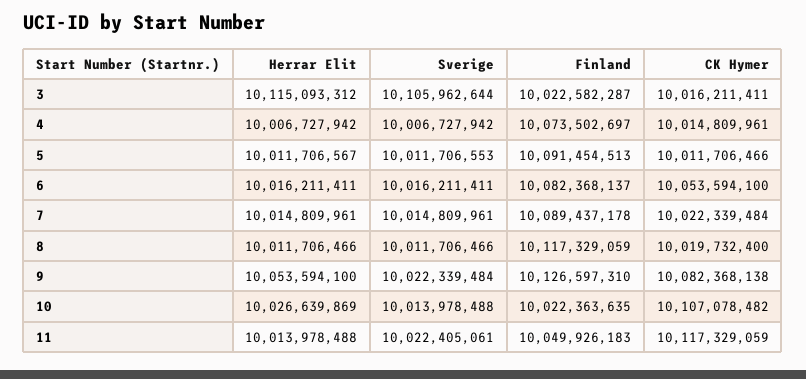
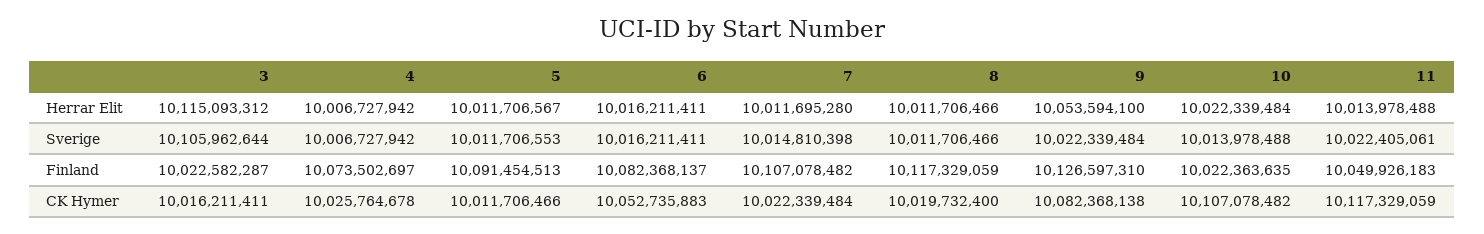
CK Hymer, 4: 10014809961 -> 10025764678
CK Hymer, 6: 10053594100 -> 10052735883
Herrar Elit, 7: 10014809961 -> 10011695280
Sverige, 7: 10014809961 -> 10014810398
Finland, 7: 10089437178 -> 10107078482
Herrar Elit, 10: 10026639869 -> 10022339484

